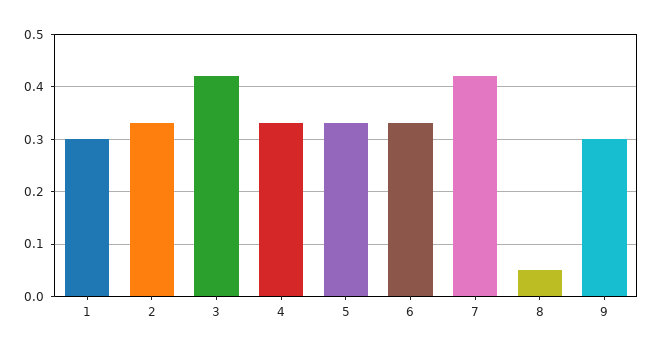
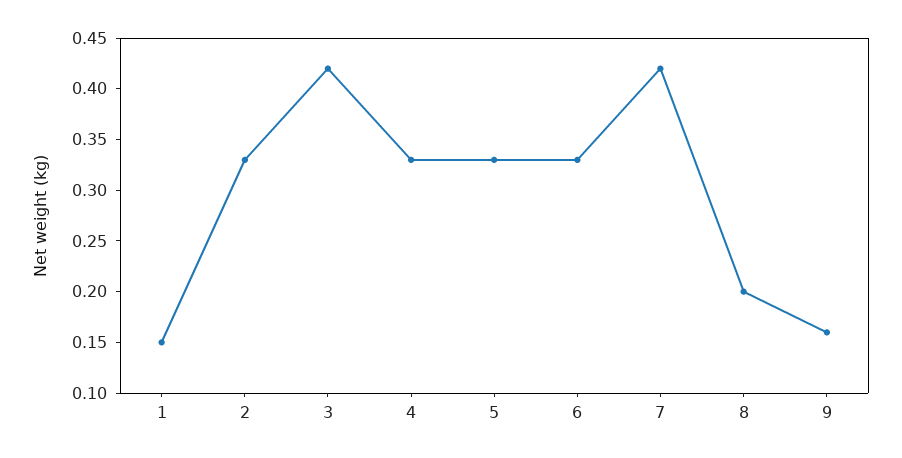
1: 0.3 -> 0.15
8: 0.05 -> 0.2
9: 0.3 -> 0.16

